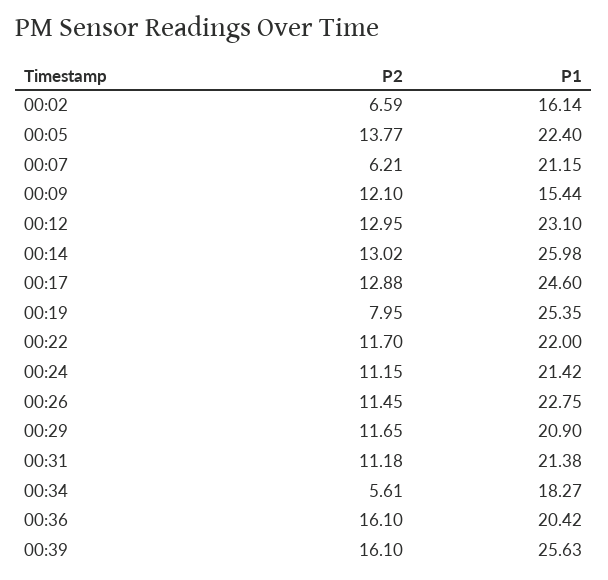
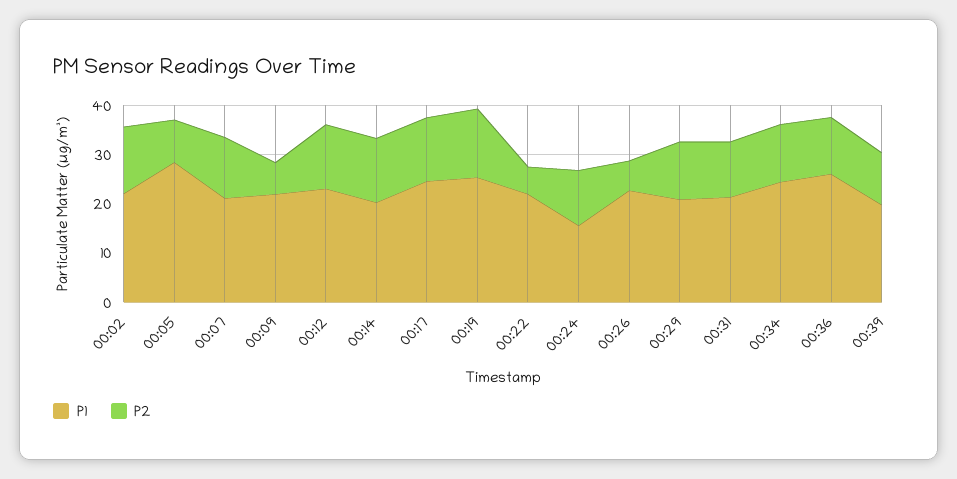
P2, 00:02: 6.59 -> 14
P1, 00:02: 16.14 -> 22
P2, 00:05: 13.77 -> 8
P1, 00:05: 22.4 -> 28
P2, 00:07: 6.21 -> 12
P2, 00:09: 12.1 -> 6
P1, 00:09: 15.44 -> 22
P1, 00:14: 25.98 -> 20
P2, 00:19: 7.95 -> 14
P2, 00:22: 11.7 -> 6
P1, 00:24: 21.42 -> 16
P2, 00:26: 11.45 -> 6
P2, 00:34: 5.61 -> 12
P1, 00:34: 18.27 -> 24
P2, 00:36: 16.1 -> 12
P1, 00:36: 20.42 -> 26
P2, 00:39: 16.1 -> 10
P1, 00:39: 25.63 -> 20

